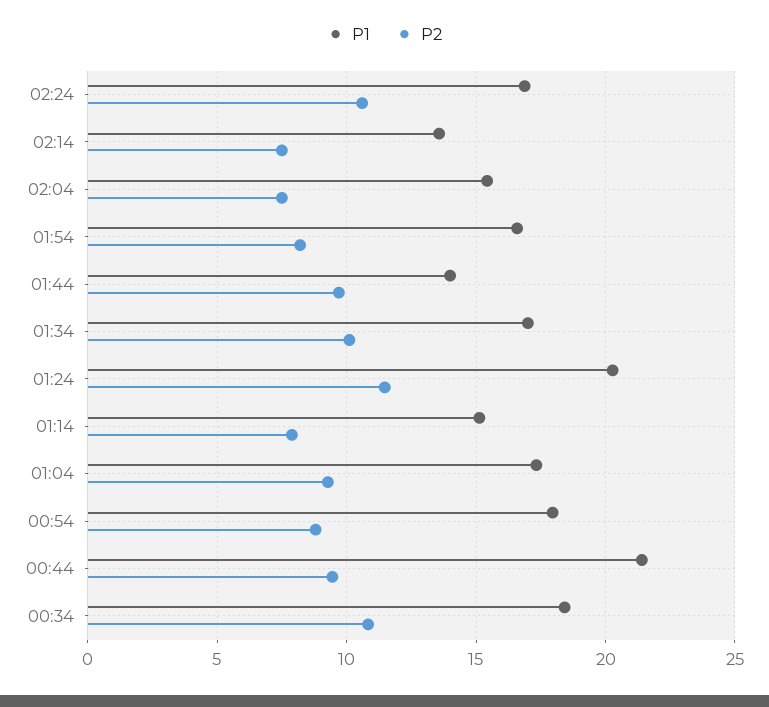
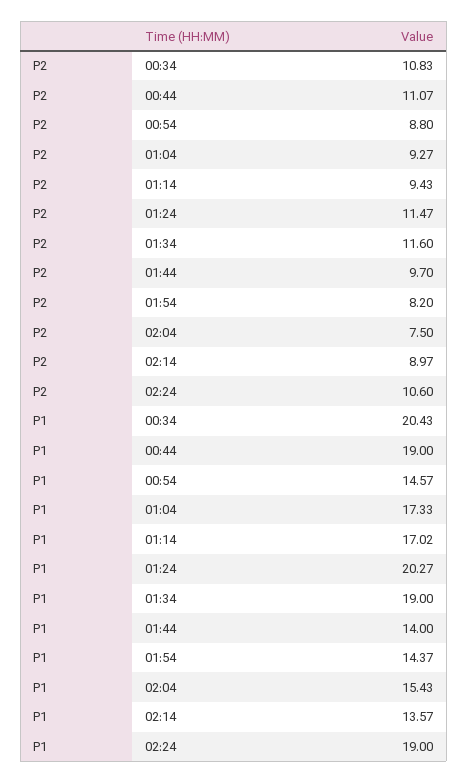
P1, 02:24: 17 -> 19
P2, 02:14: 7.5 -> 8.97
P1, 01:54: 16.5 -> 14.37
P1, 01:34: 17 -> 19
P2, 01:34: 10 -> 11.6
P1, 01:14: 15 -> 17.02
P2, 01:14: 8 -> 9.43
P1, 00:54: 18 -> 14.57
P1, 00:44: 21.5 -> 19
P2, 00:44: 9.5 -> 11.07
P1, 00:34: 18.5 -> 20.43

